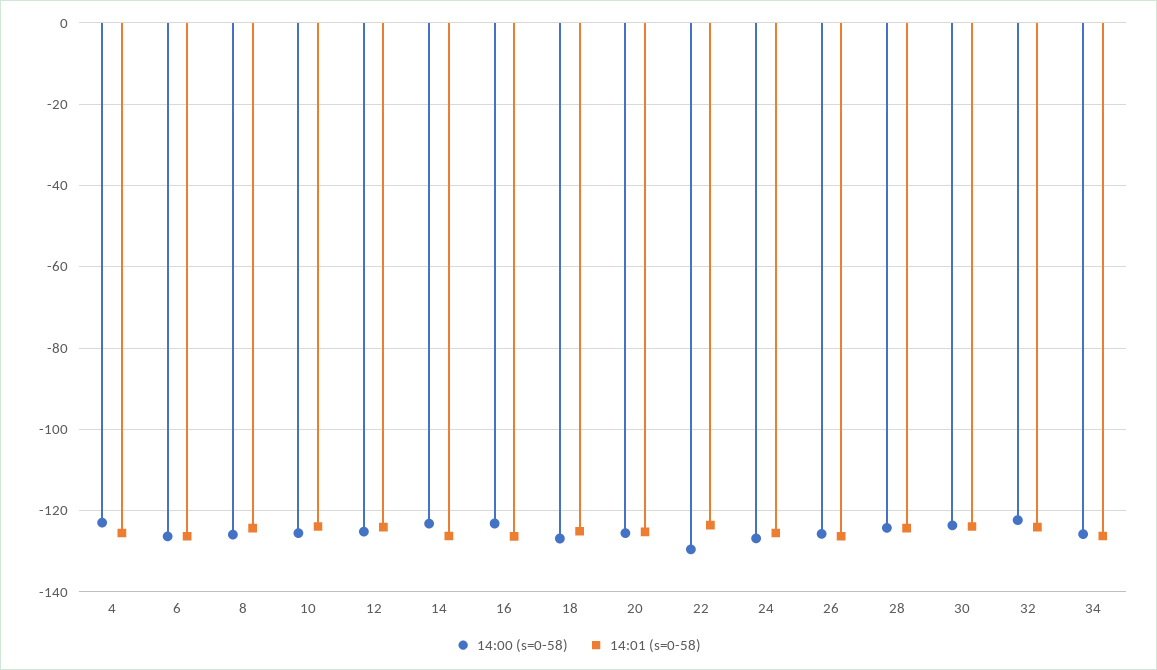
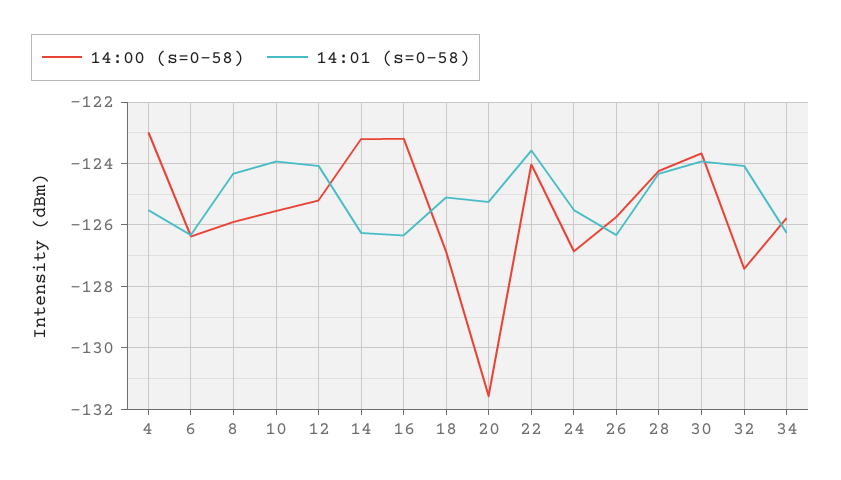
14:00 (s=0-58), 20: -126 -> -131.6
14:00 (s=0-58), 22: -130 -> -124
14:00 (s=0-58), 32: -122 -> -127.4

